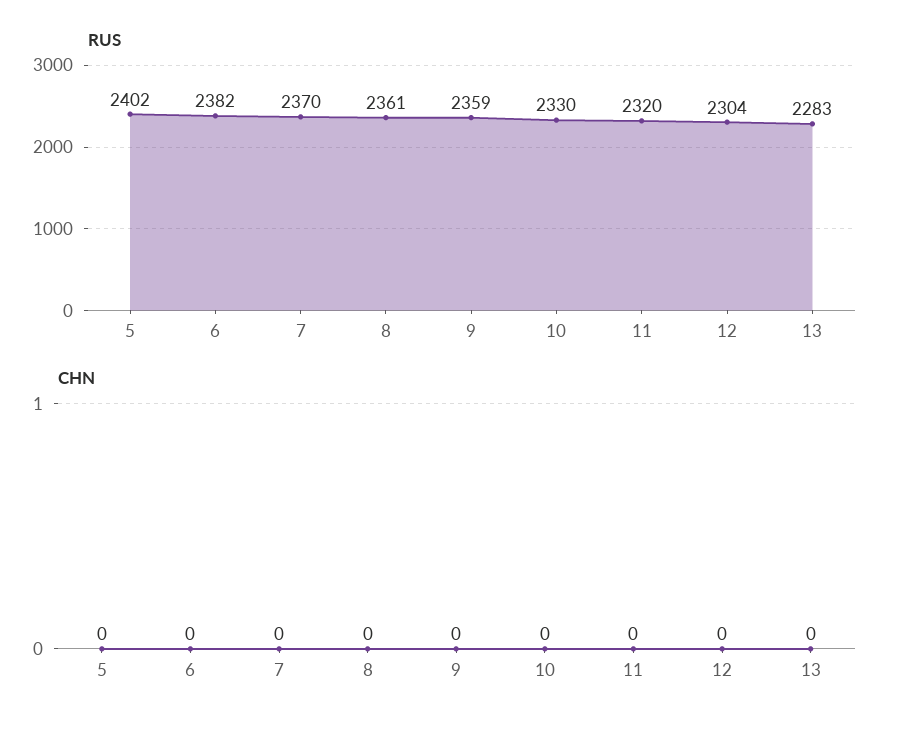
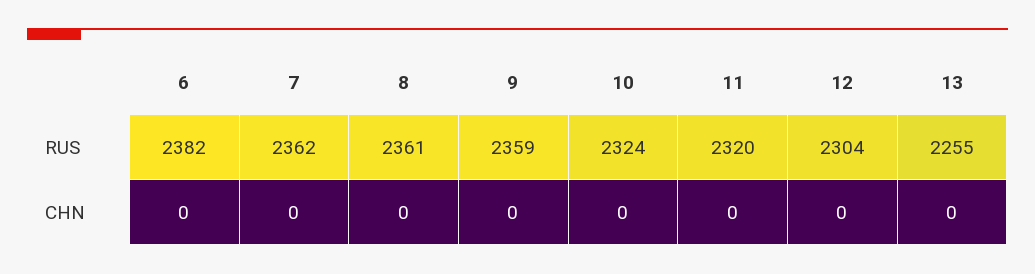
RUS, 5: 2402 -> none
RUS, 7: 2370 -> 2362
RUS, 10: 2330 -> 2324
RUS, 13: 2283 -> 2255
CHN, 5: 0 -> none

